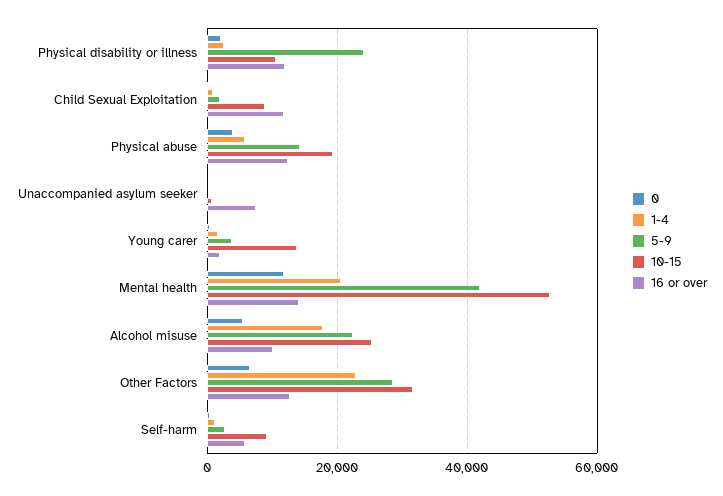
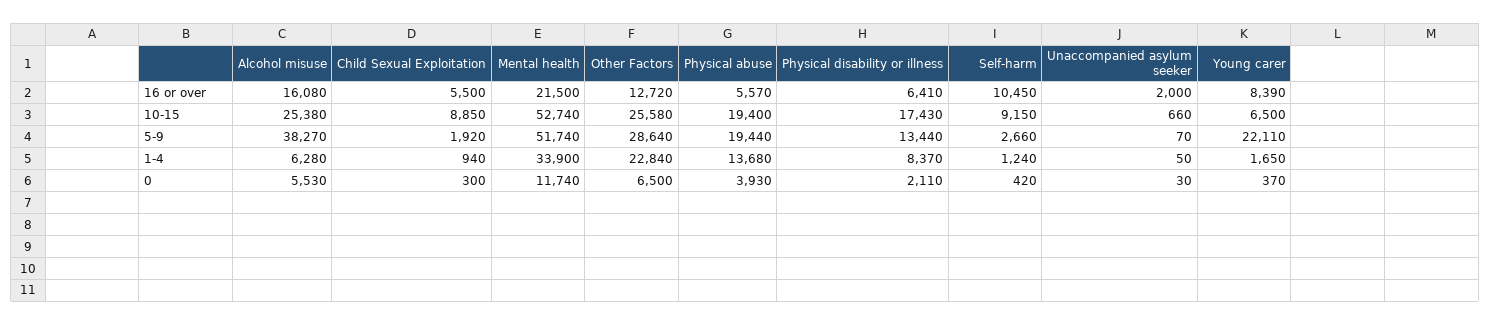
1-4, Physical disability or illness: 2000 -> 8370
5-9, Physical disability or illness: 24000 -> 13440
10-15, Physical disability or illness: 10000 -> 17430
16 or over, Physical disability or illness: 12000 -> 6410
16 or over, Child Sexual Exploitation: 12000 -> 5500
1-4, Physical abuse: 6000 -> 13680
5-9, Physical abuse: 14000 -> 19440
16 or over, Physical abuse: 12000 -> 5570
16 or over, Unaccompanied asylum seeker: 8000 -> 2000
5-9, Young carer: 4000 -> 22110
10-15, Young carer: 14000 -> 6500
16 or over, Young carer: 2000 -> 8390
1-4, Mental health: 20000 -> 33900
5-9, Mental health: 42000 -> 51740
16 or over, Mental health: 14000 -> 21500
1-4, Alcohol misuse: 18000 -> 6280
5-9, Alcohol misuse: 22000 -> 38270
16 or over, Alcohol misuse: 10000 -> 16080
10-15, Other Factors: 32000 -> 25580
16 or over, Self-harm: 6000 -> 10450

